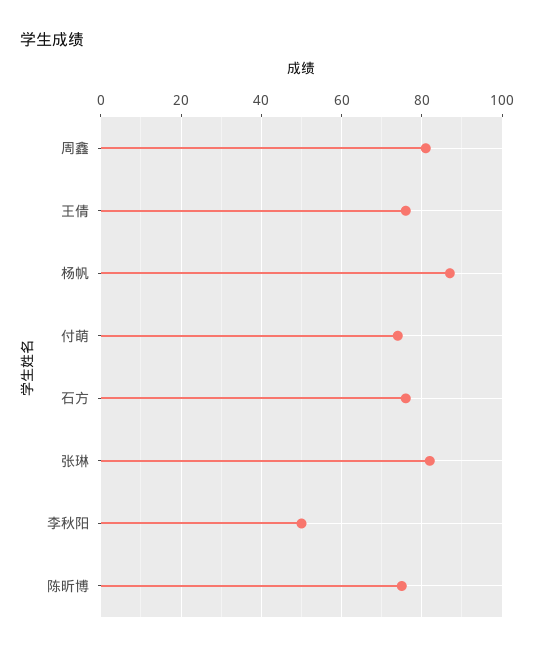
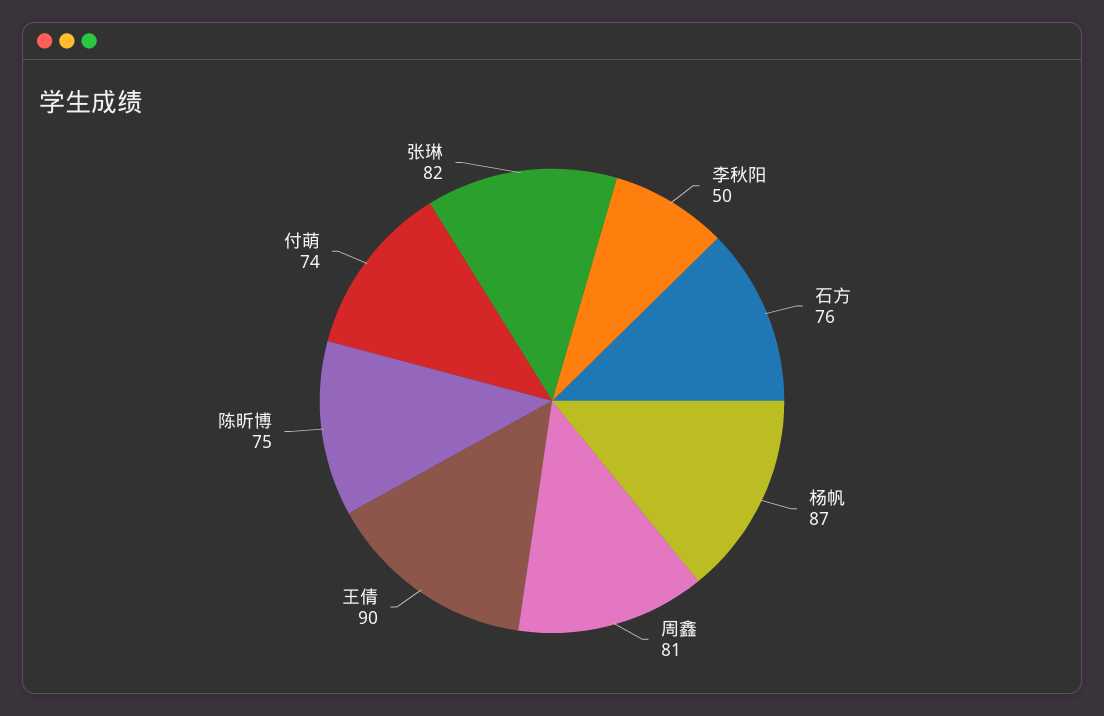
王倩: 75 -> 90

